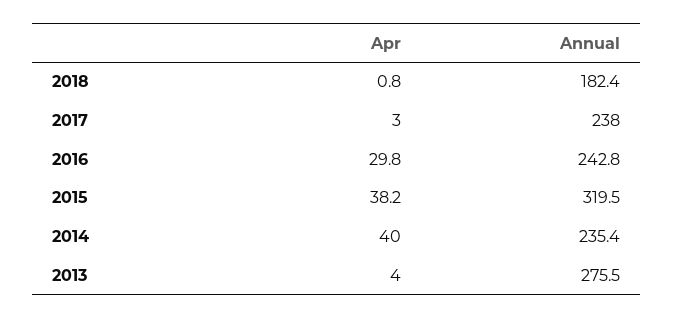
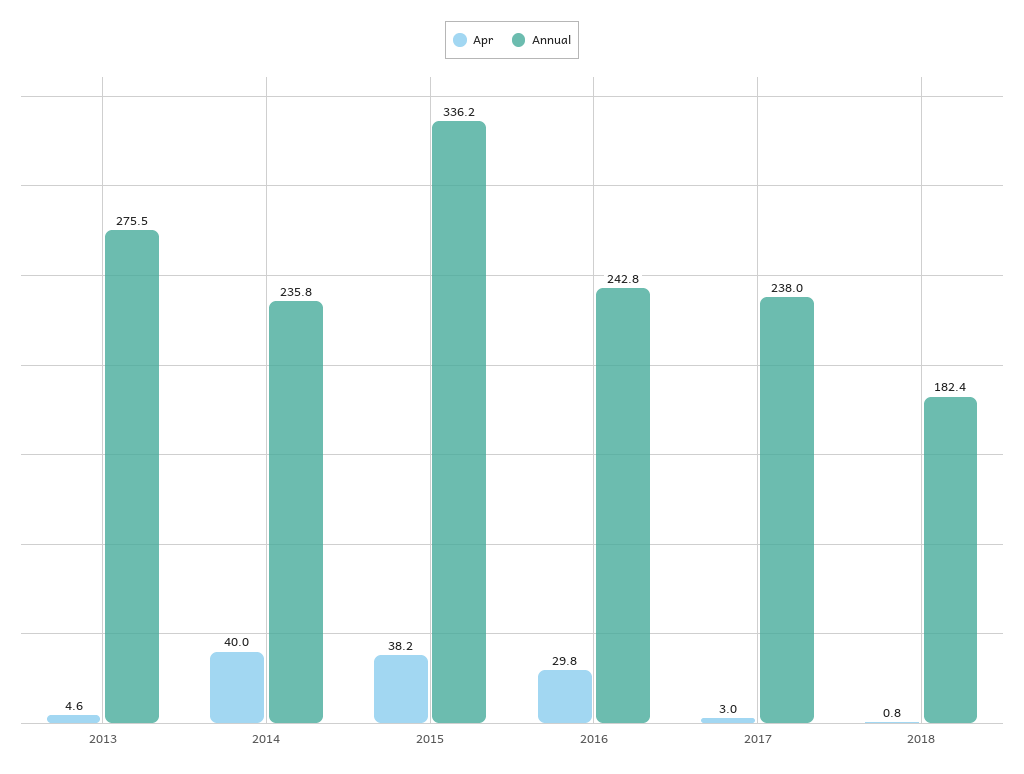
Annual, 2015: 319.5 -> 336.2
Annual, 2014: 235.4 -> 235.8
Apr, 2013: 4 -> 4.6

